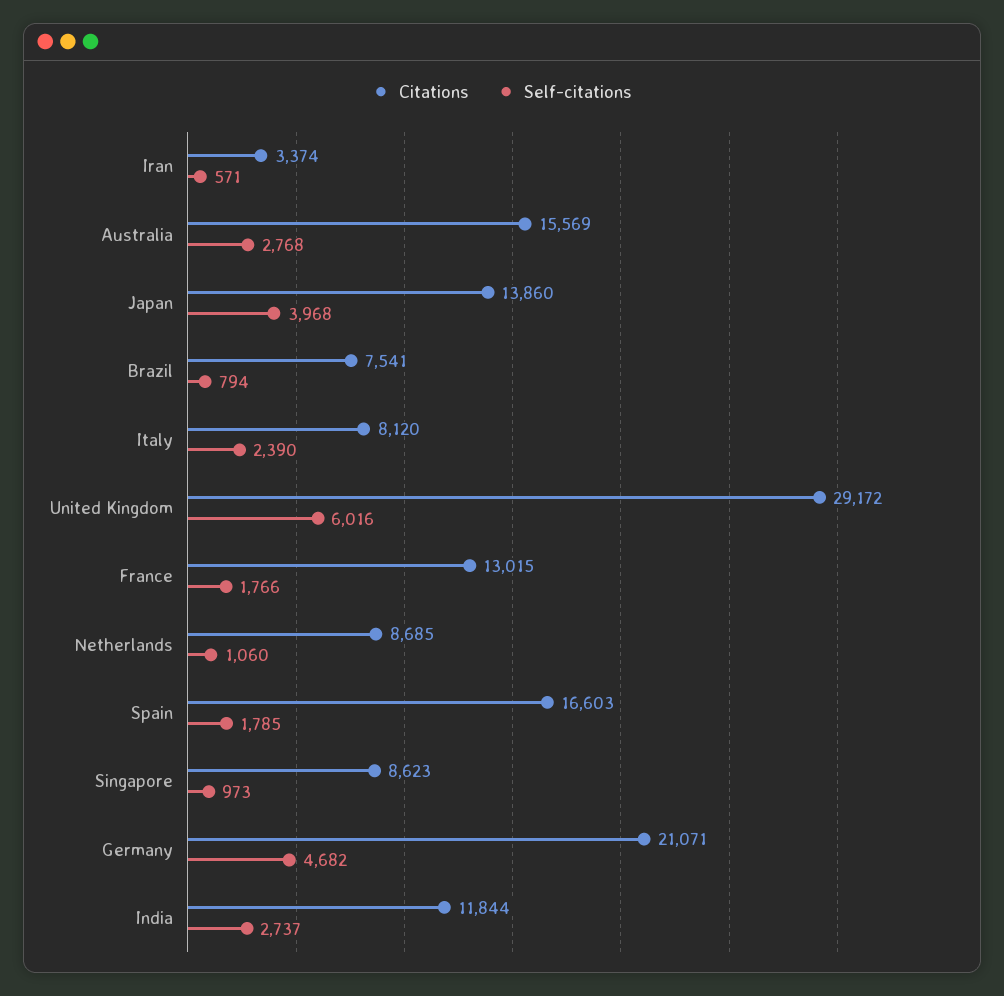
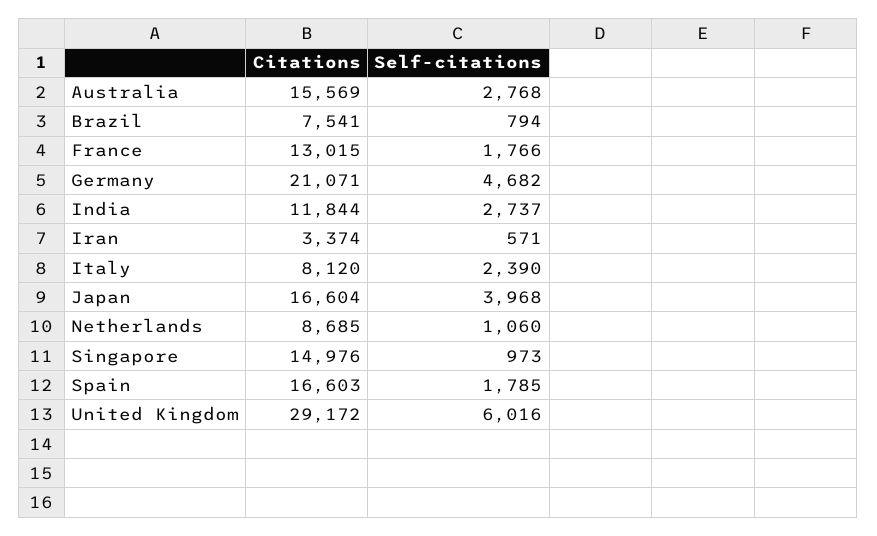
Citations, Japan: 13860 -> 16604
Citations, Singapore: 8623 -> 14976

